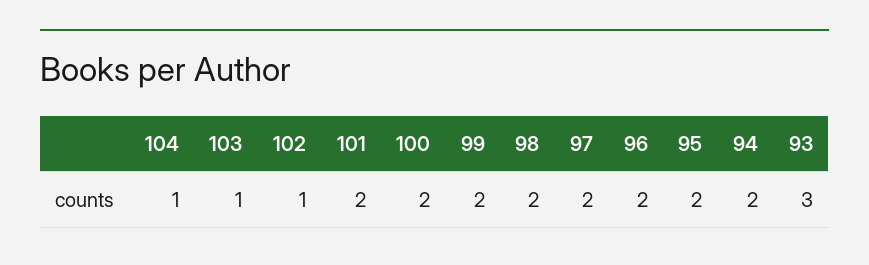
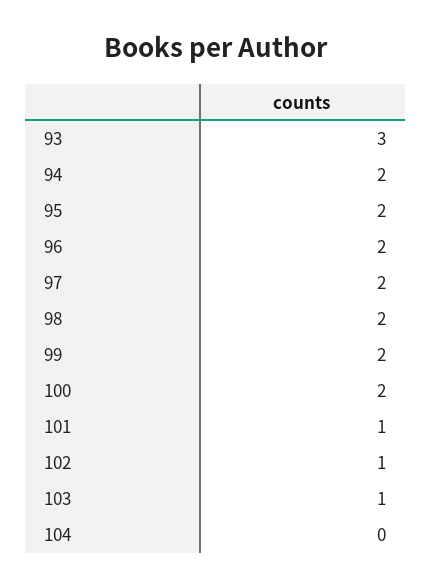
104: 1 -> 0
101: 2 -> 1

